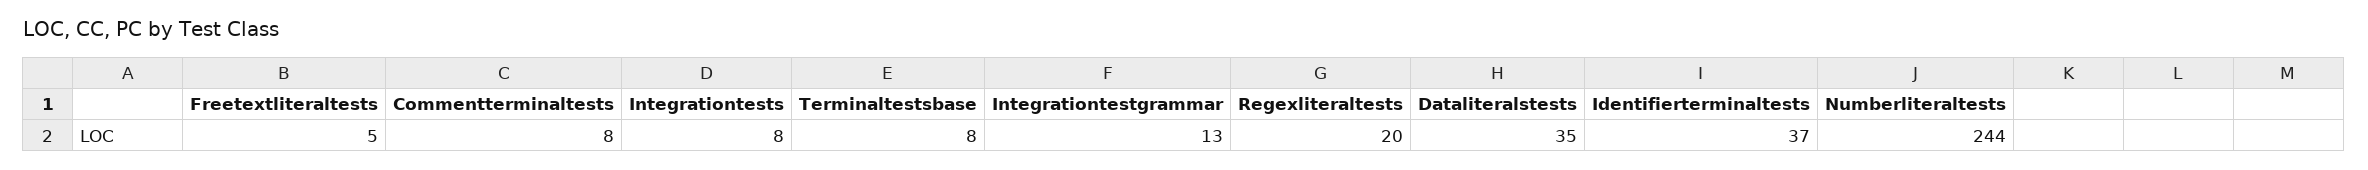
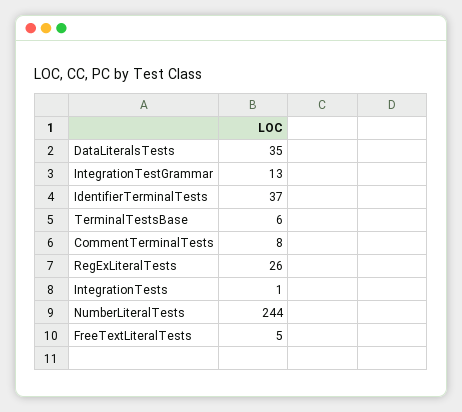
Integrationtests: 8 -> 1
Terminaltestsbase: 8 -> 6
Regexliteraltests: 20 -> 26

